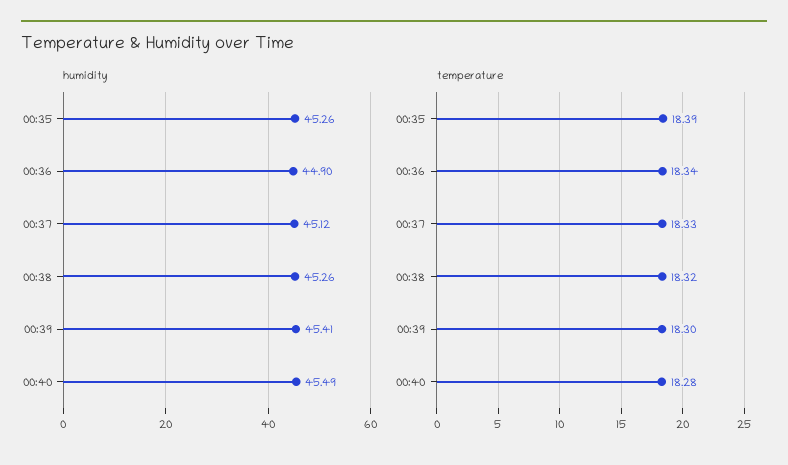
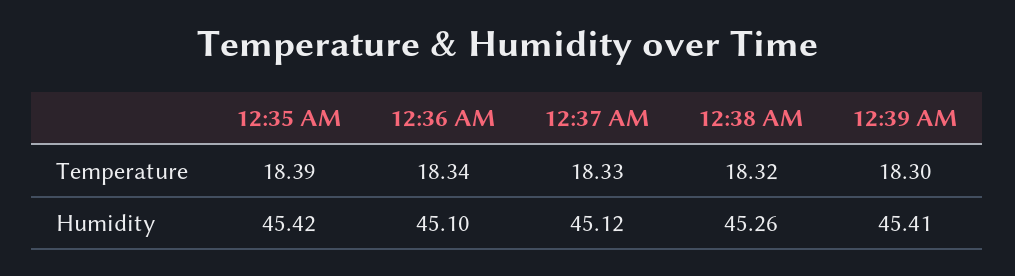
humidity, 00:35: 45.26 -> 45.42
humidity, 00:36: 44.9 -> 45.1
humidity, 00:40: 45.49 -> none
temperature, 00:40: 18.28 -> none

